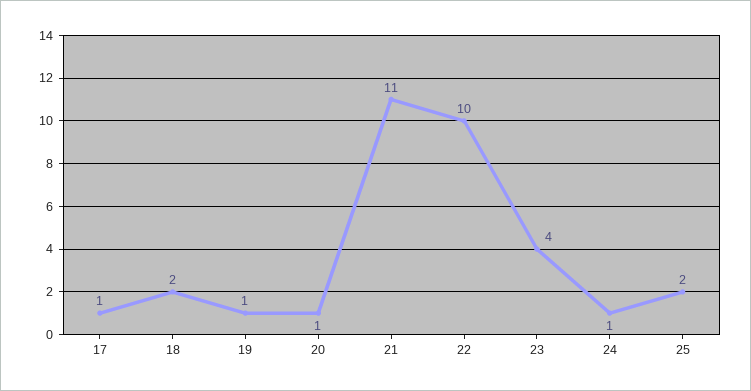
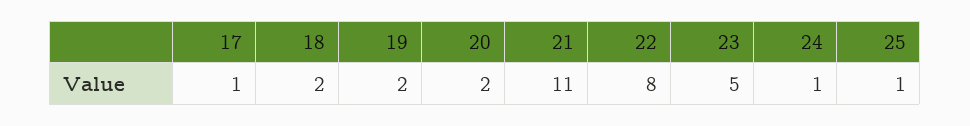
19: 1 -> 2
20: 1 -> 2
22: 10 -> 8
23: 4 -> 5
25: 2 -> 1

